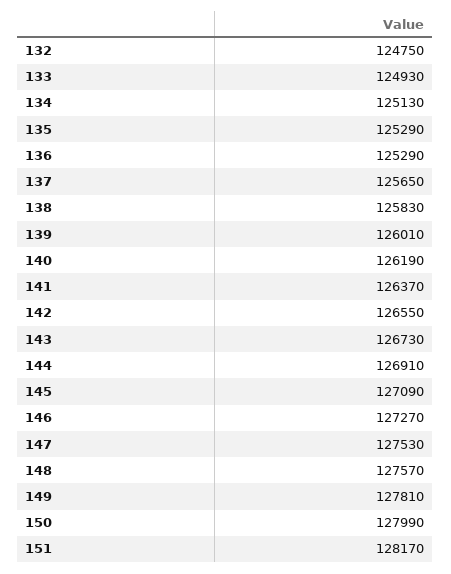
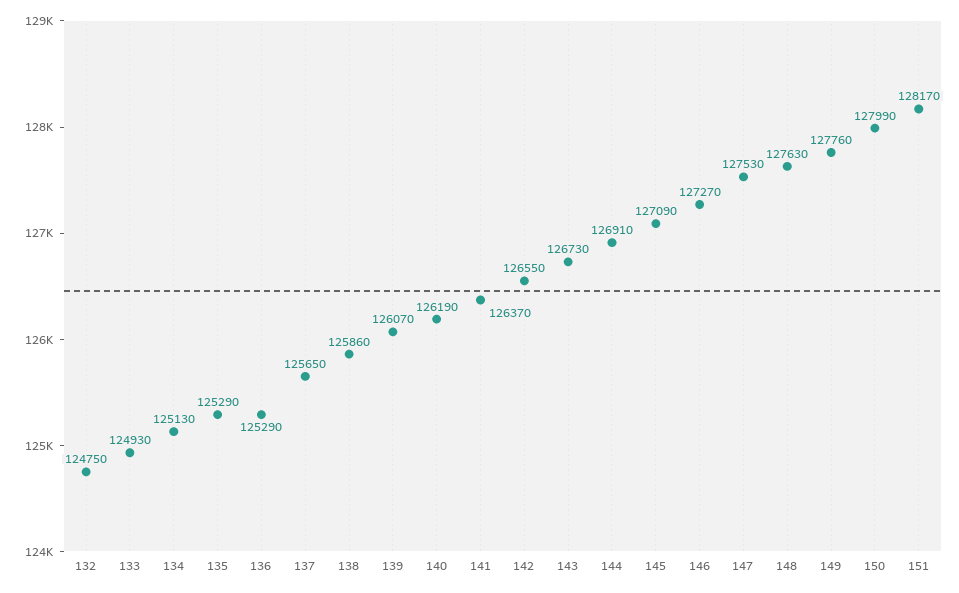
138: 125830 -> 125860
139: 126010 -> 126070
148: 127570 -> 127630
149: 127810 -> 127760

